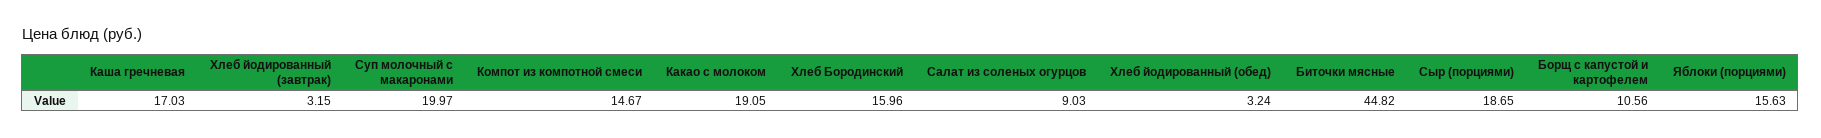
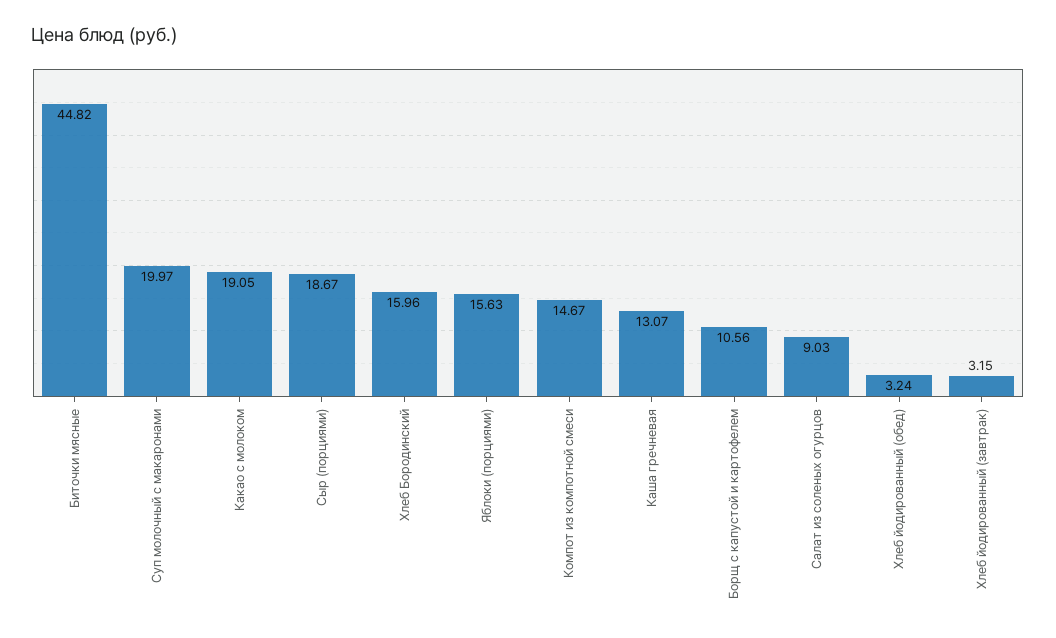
Каша гречневая: 17.03 -> 13.07
Сыр (порциями): 18.65 -> 18.67

